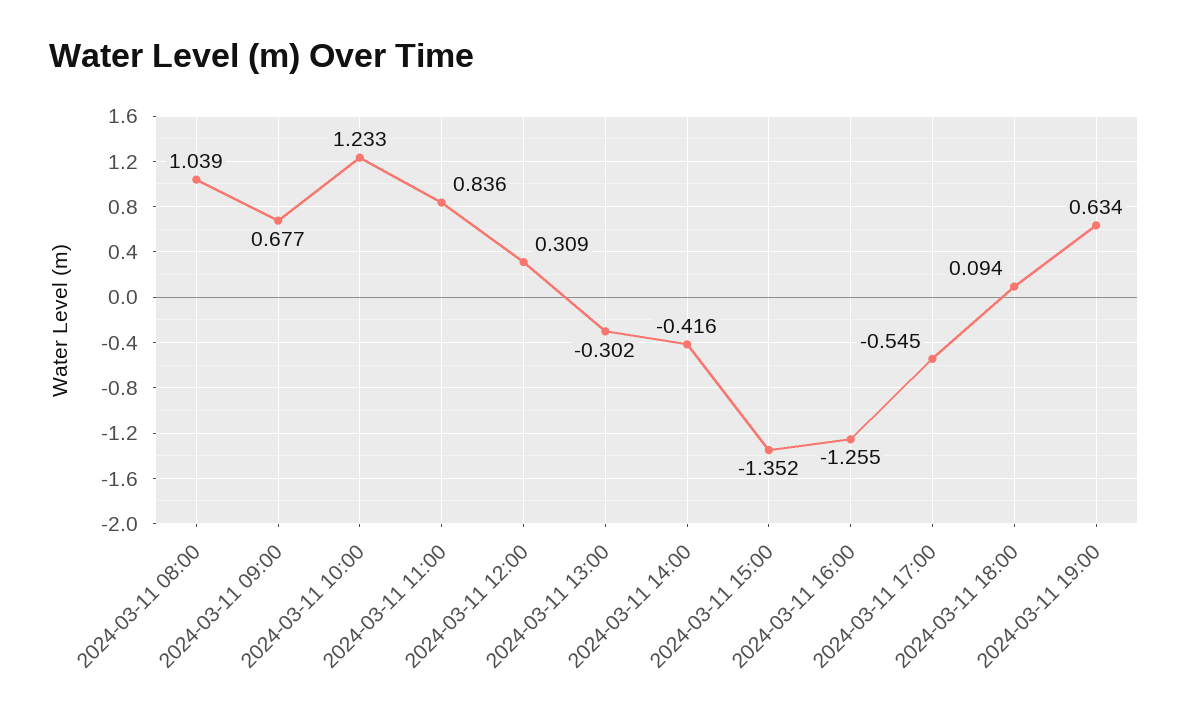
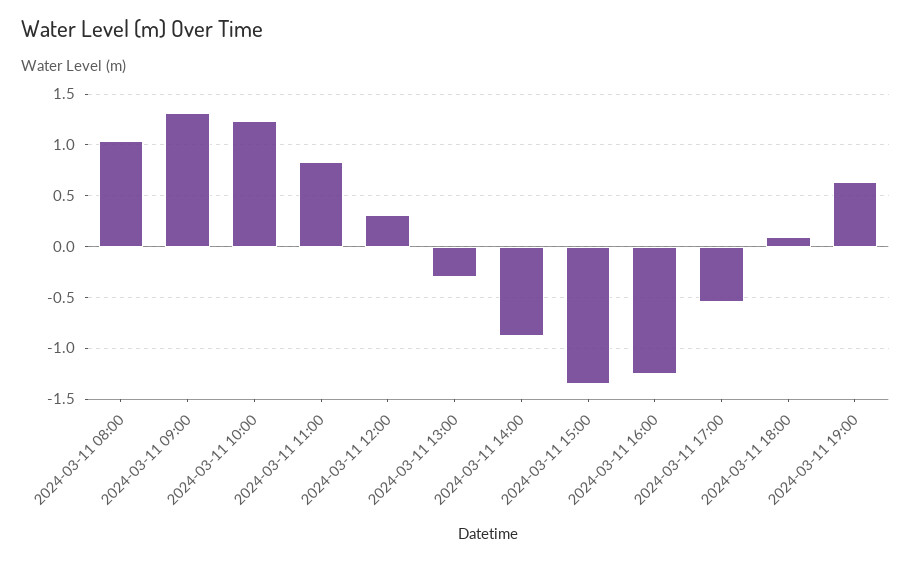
2024-03-11 09:00: 0.677 -> 1.3
2024-03-11 14:00: -0.416 -> -0.9

